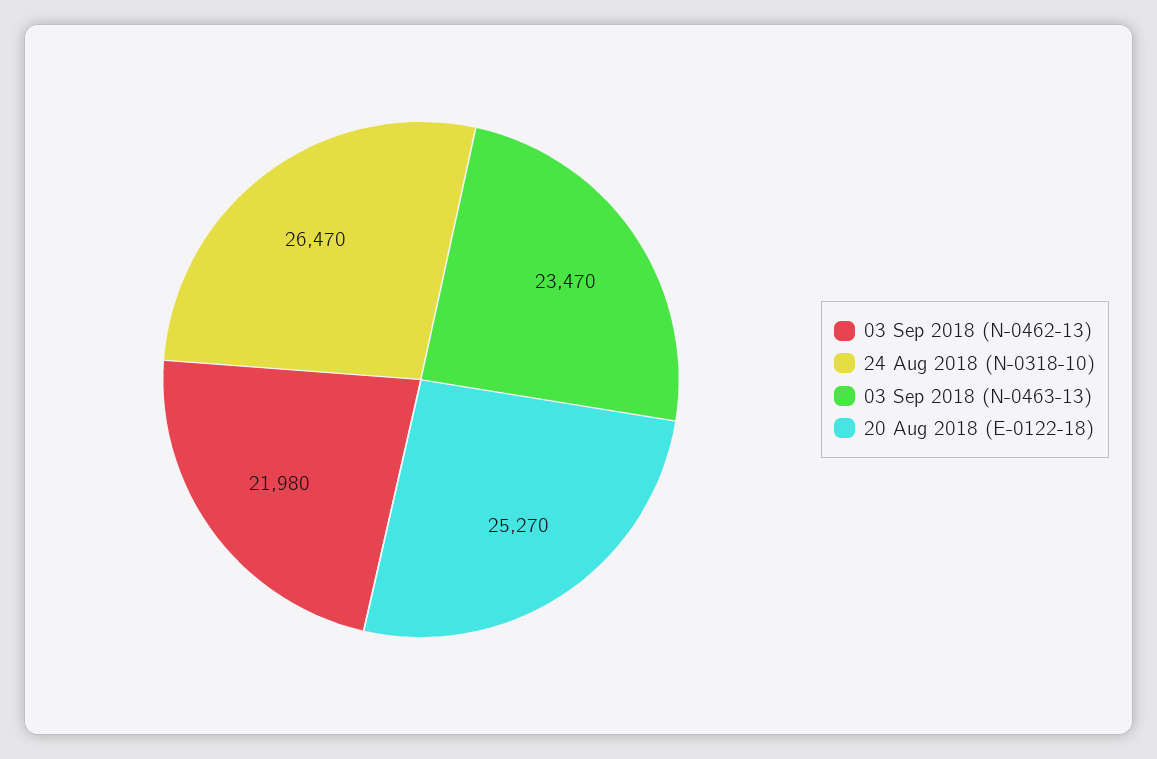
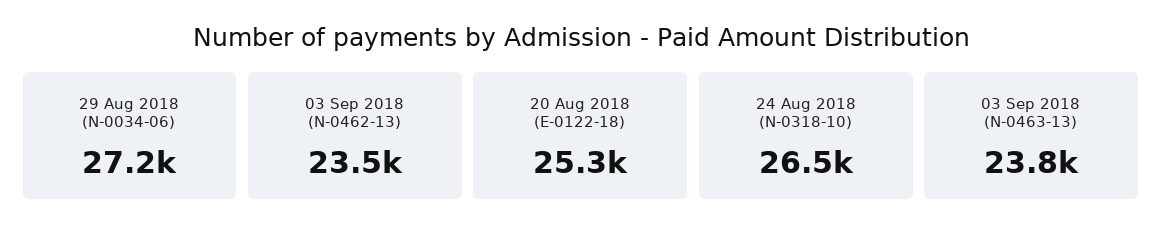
03 Sep 2018 (N-0462-13): 21980 -> 23500
03 Sep 2018 (N-0463-13): 23470 -> 23800
29 Aug 2018 (N-0034-06): none -> 27200

